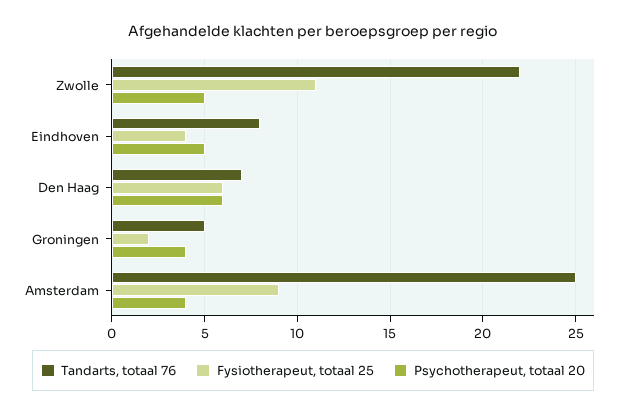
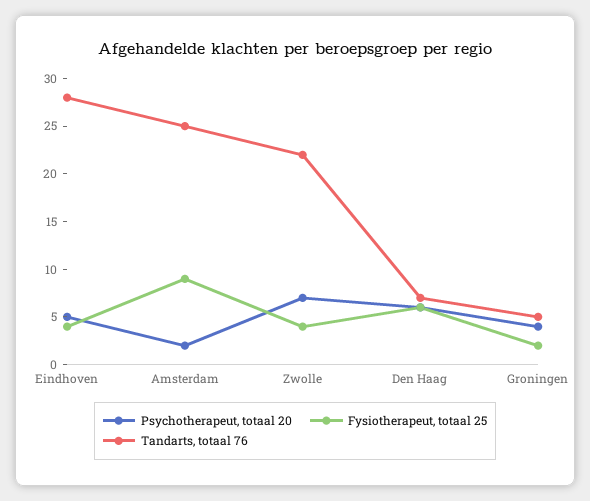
Fysiotherapeut, totaal 25, Zwolle: 11 -> 4
Psychotherapeut, totaal 20, Zwolle: 5 -> 7
Tandarts, totaal 76, Eindhoven: 8 -> 28
Psychotherapeut, totaal 20, Amsterdam: 4 -> 2

